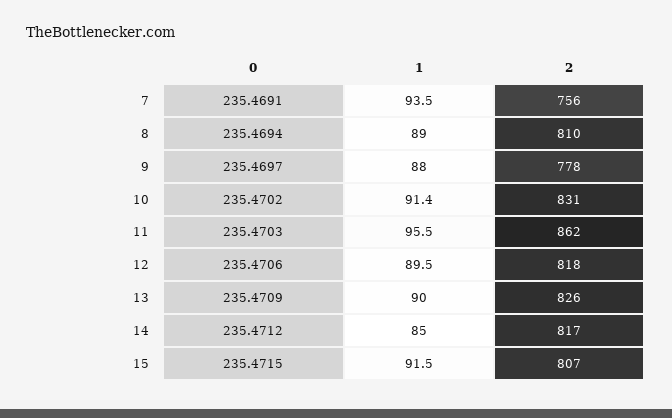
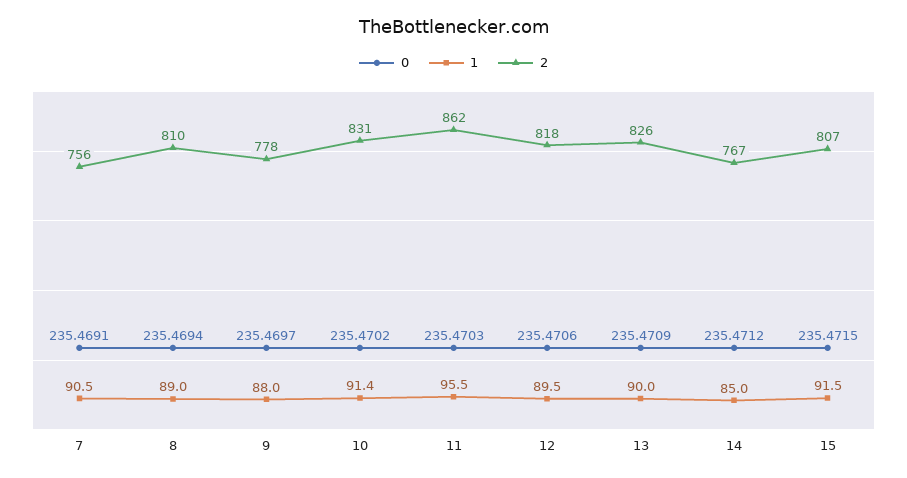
1, 7: 93.5 -> 90.5
2, 14: 817 -> 767

